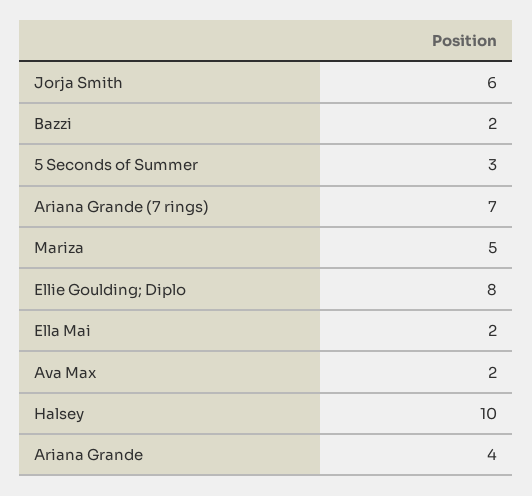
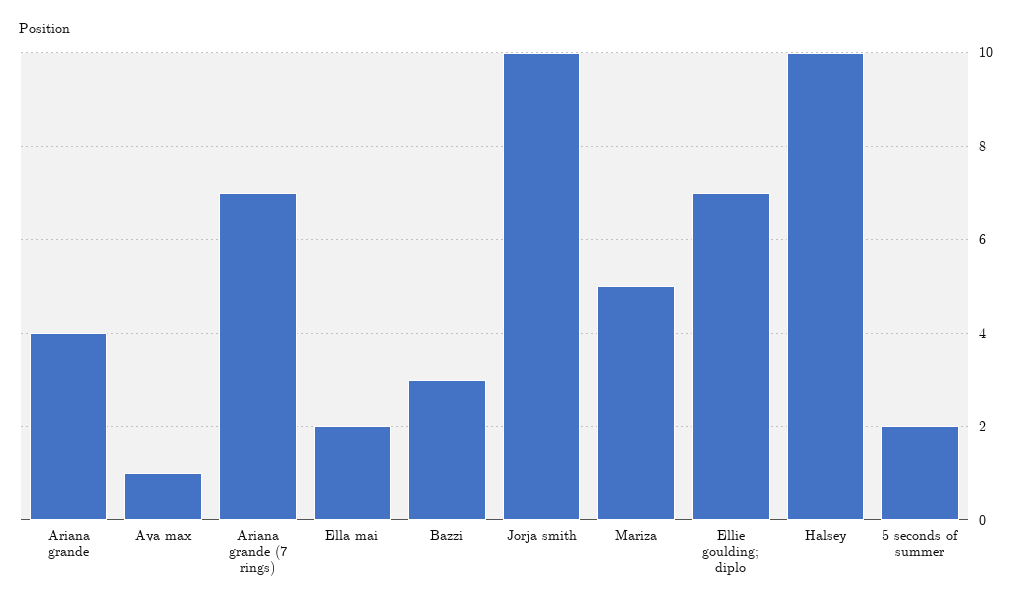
Jorja Smith: 6 -> 10
Bazzi: 2 -> 3
5 Seconds of Summer: 3 -> 2
Ellie Goulding; Diplo: 8 -> 7
Ava Max: 2 -> 1

